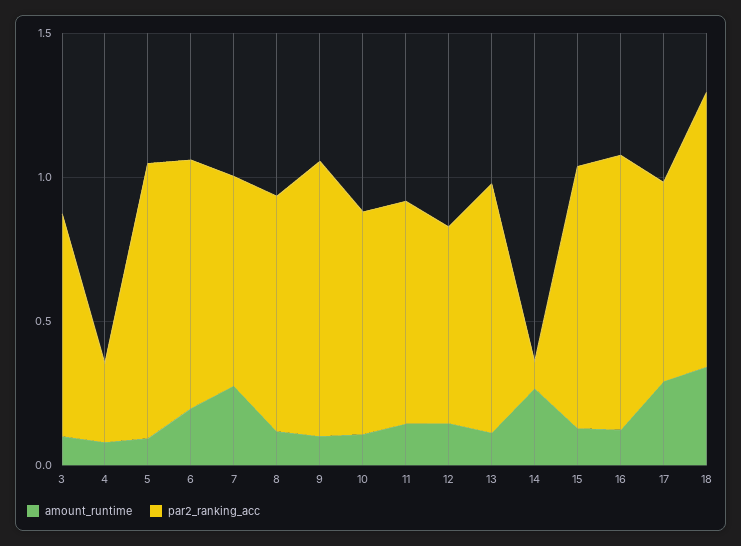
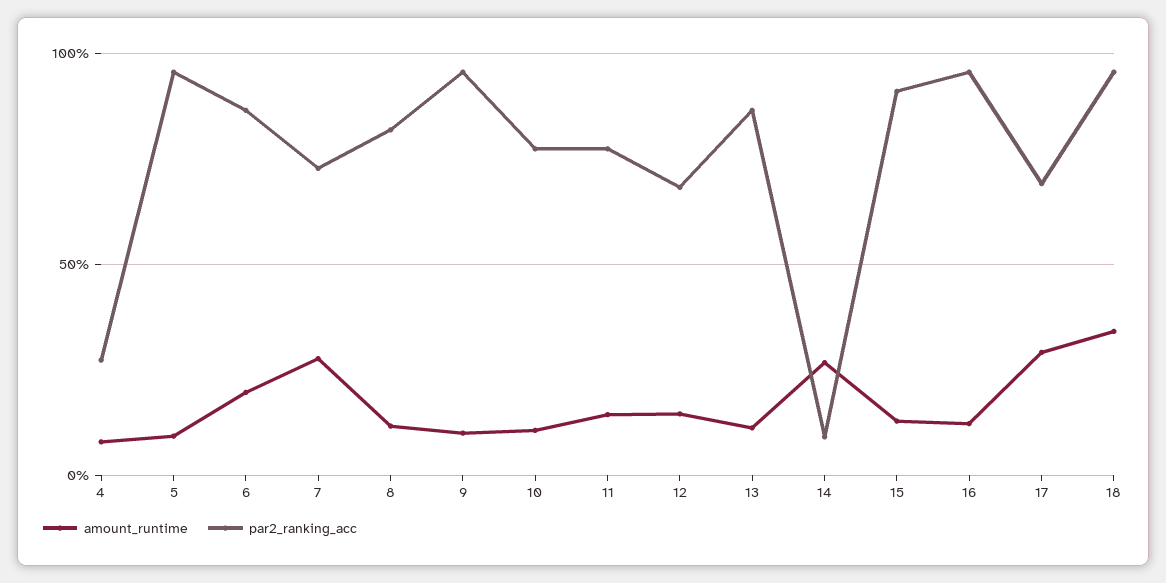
amount_runtime, 3: 0.1 -> none
par2_ranking_acc, 3: 0.8 -> none

